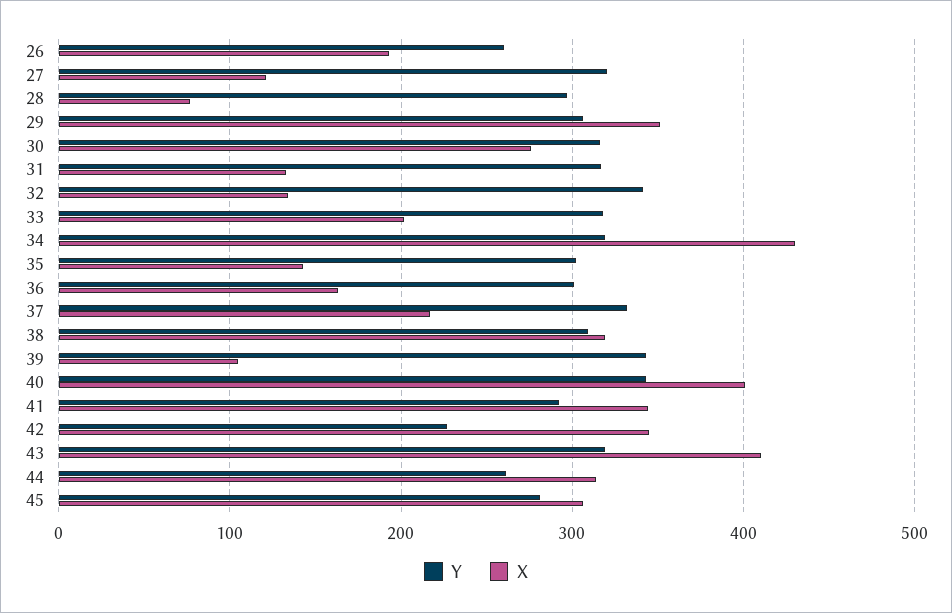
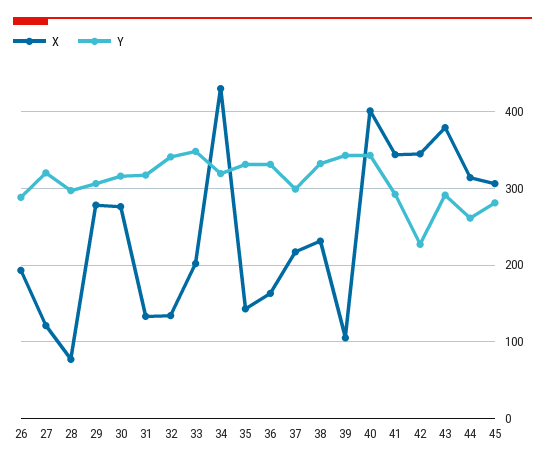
Y, 26: 260 -> 290
X, 29: 350 -> 280
Y, 33: 320 -> 350
Y, 35: 300 -> 330
Y, 36: 300 -> 330
Y, 37: 330 -> 300
Y, 38: 310 -> 330
X, 38: 320 -> 230
Y, 43: 320 -> 290
X, 43: 410 -> 380

